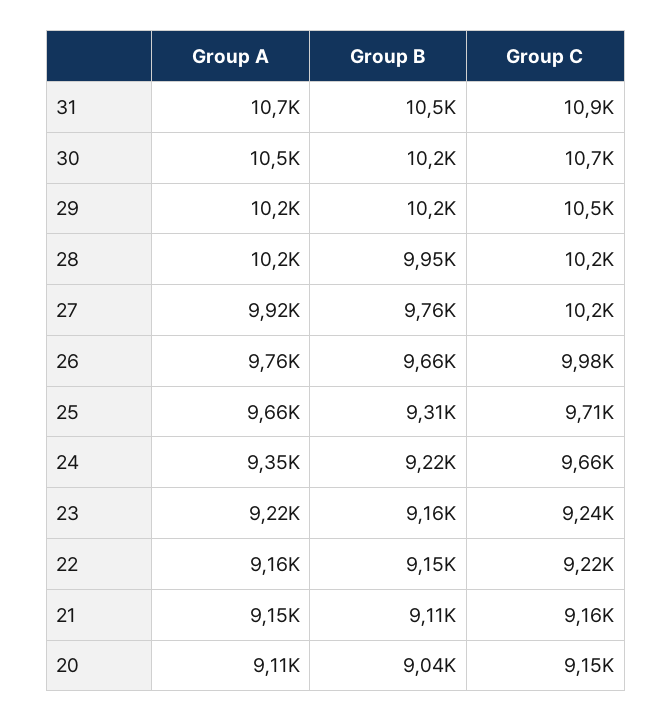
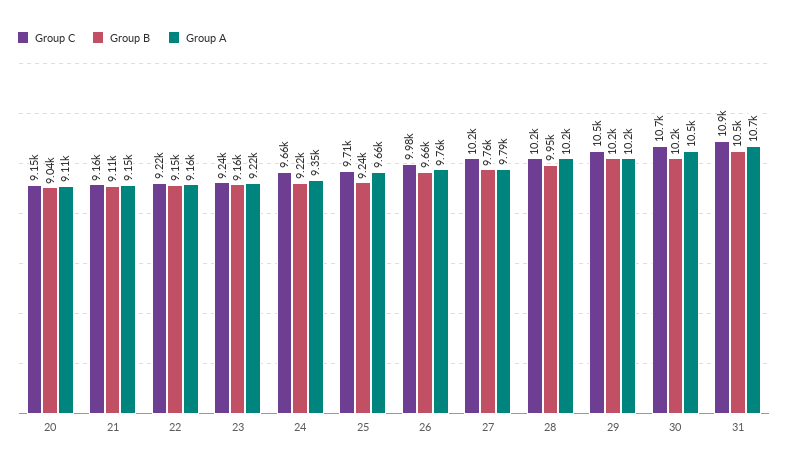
Group A, 27: 9920 -> 9790
Group B, 25: 9310 -> 9240

